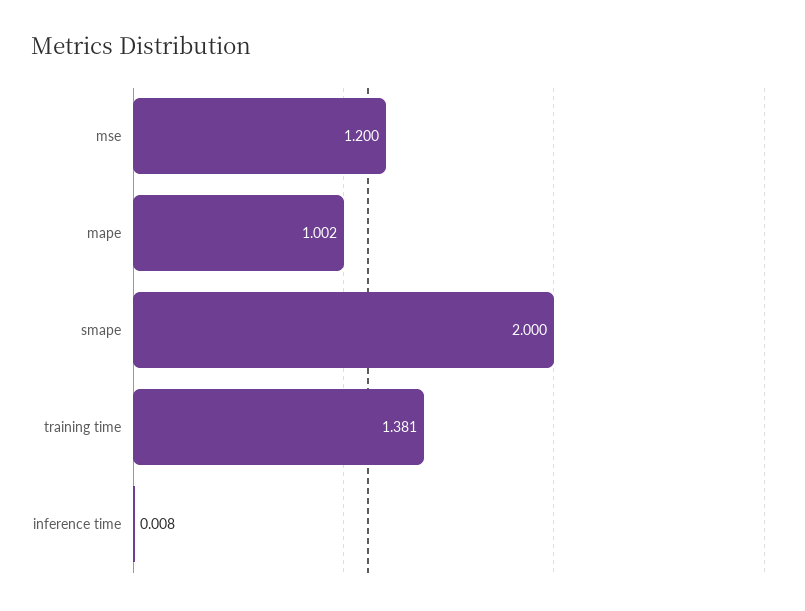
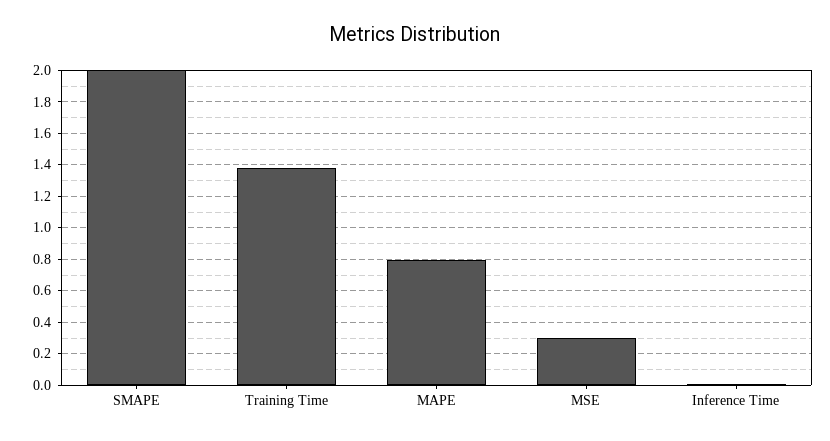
mse: 1.2 -> 0.3
mape: 1.002 -> 0.8

